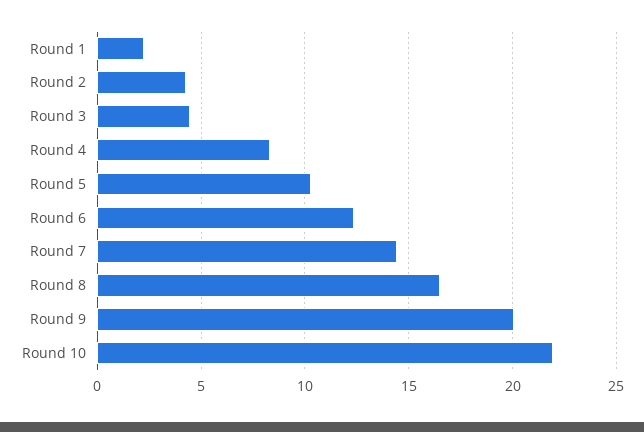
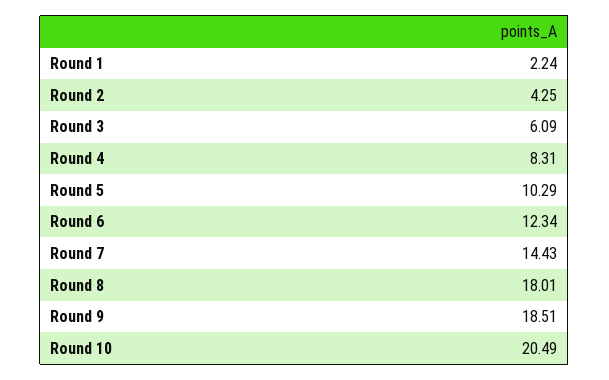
Round 3: 4.5 -> 6.09
Round 8: 16.5 -> 18.01
Round 9: 20 -> 18.51
Round 10: 22 -> 20.49

